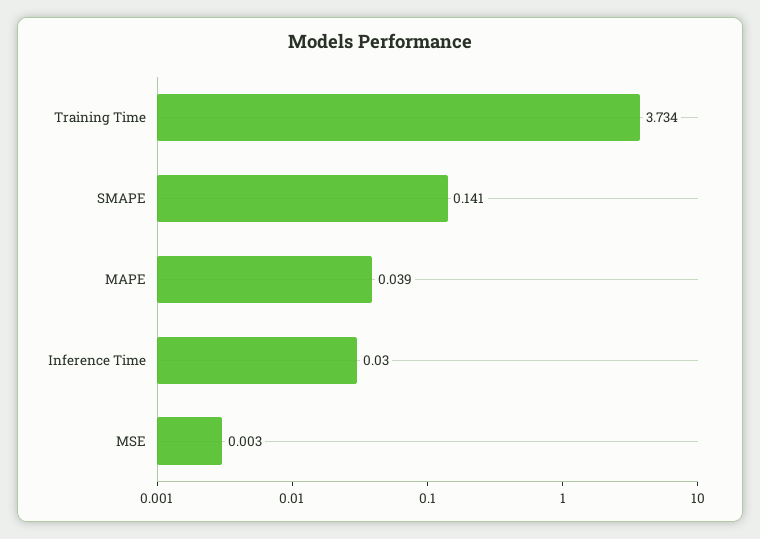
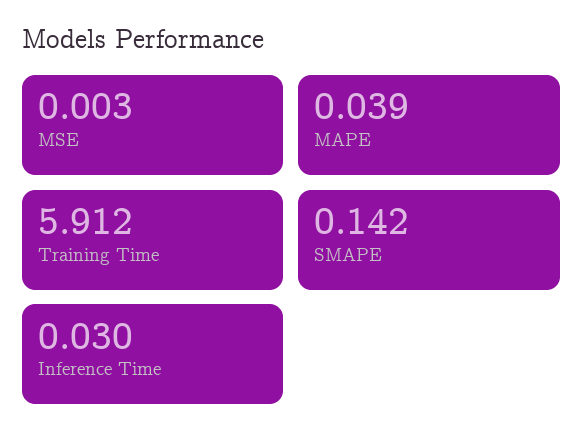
Training Time: 3.734 -> 5.912
SMAPE: 0.141 -> 0.142

